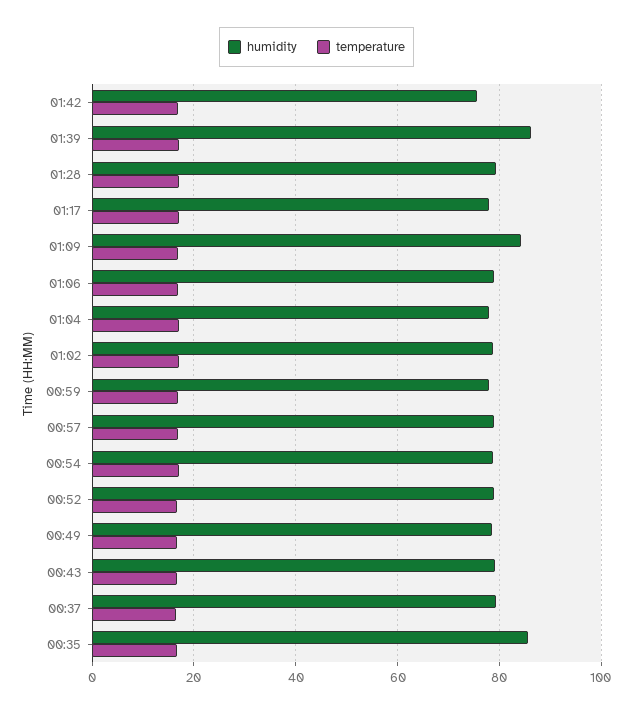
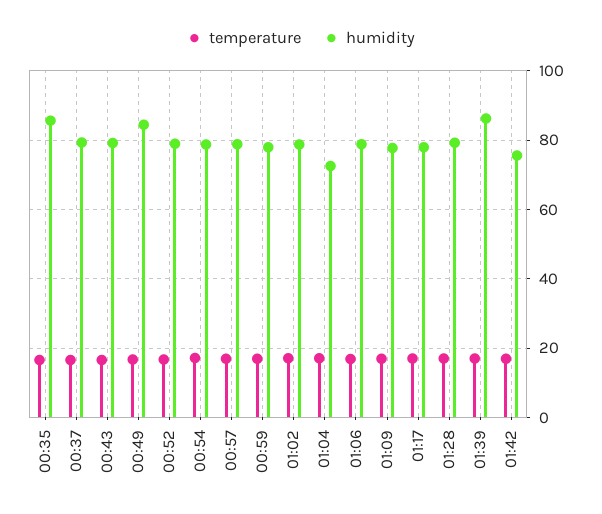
humidity, 01:09: 84 -> 78
humidity, 01:04: 78 -> 72
humidity, 00:49: 78 -> 84

